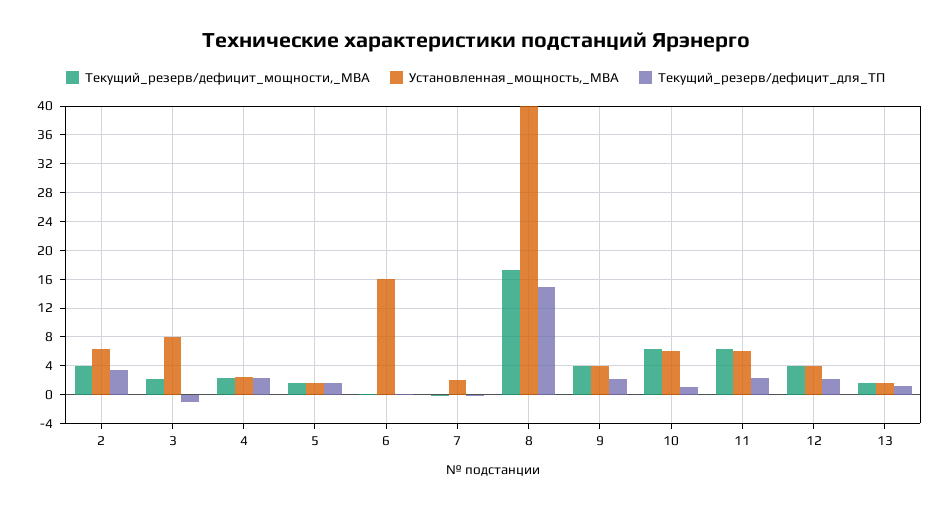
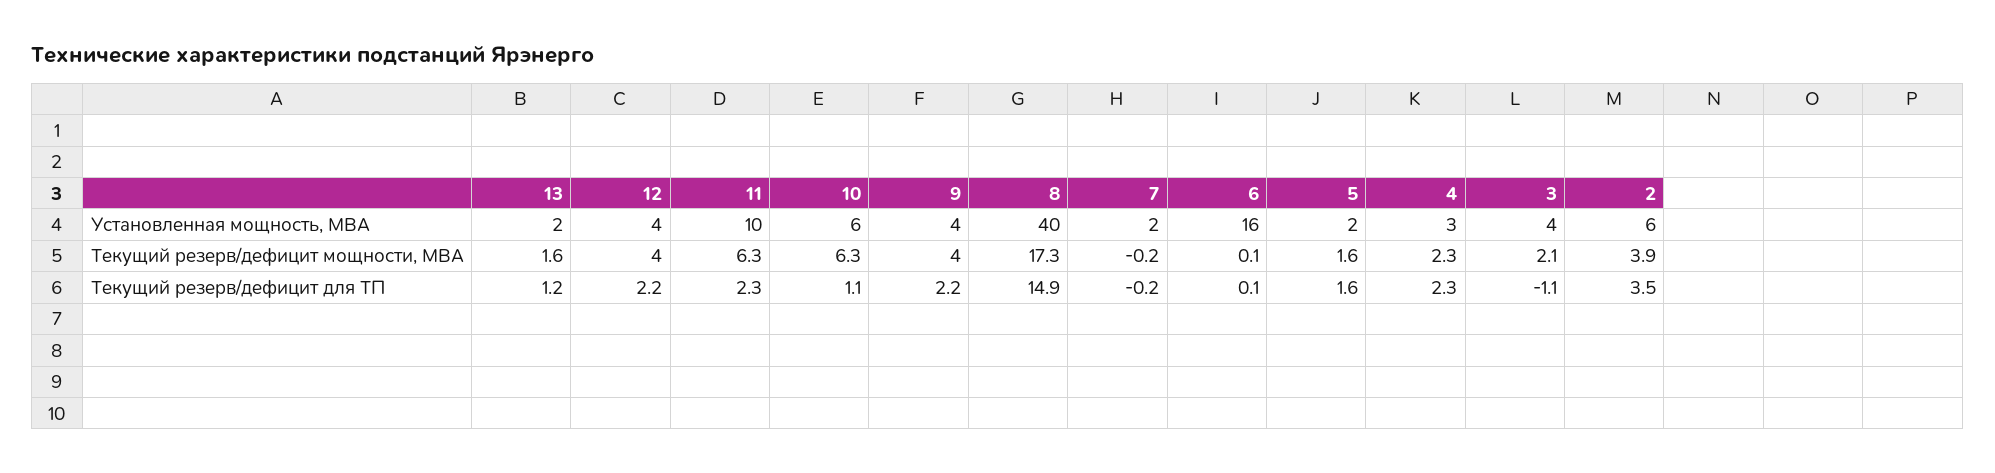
Установленная_мощность,_МВА, 3: 8 -> 4
Установленная_мощность,_МВА, 11: 6 -> 10

